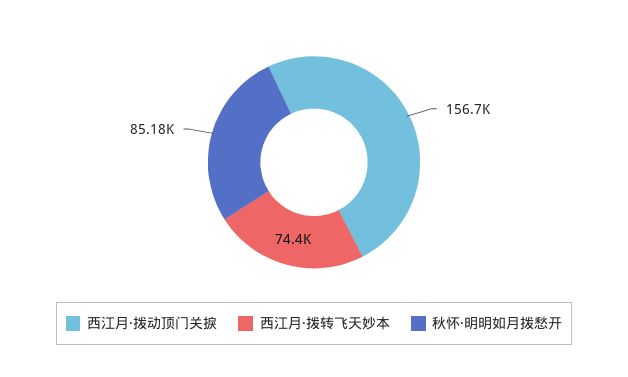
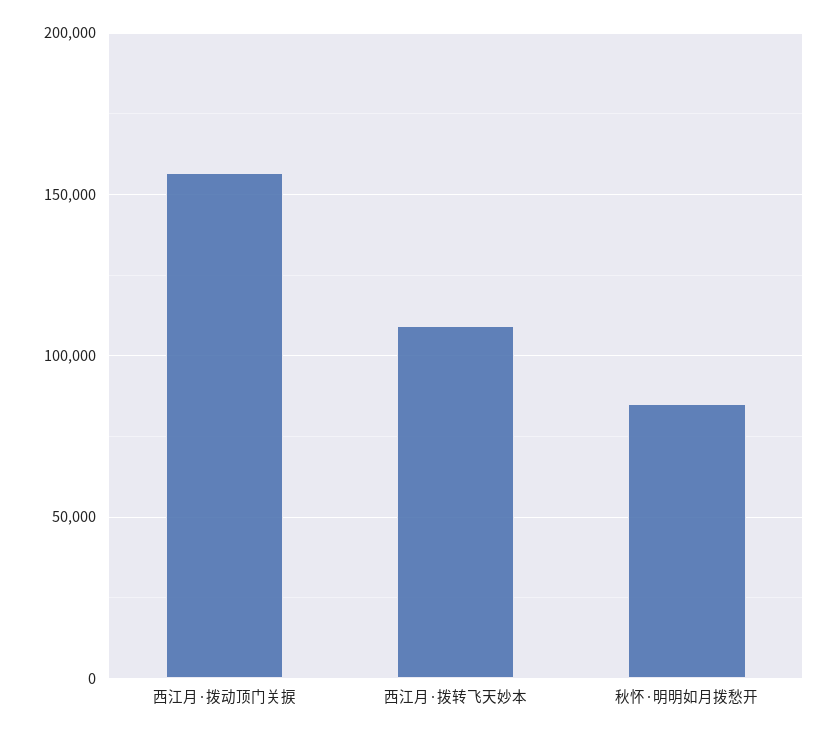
西江月·拨转飞天妙本: 74400 -> 110000

